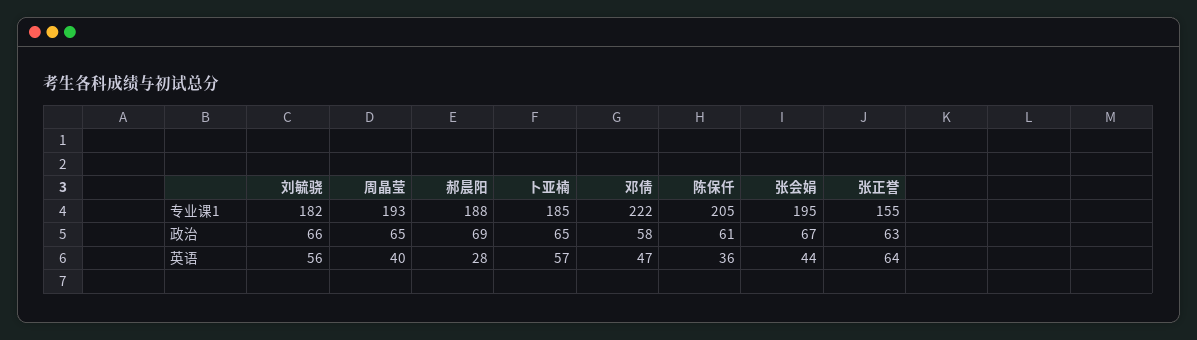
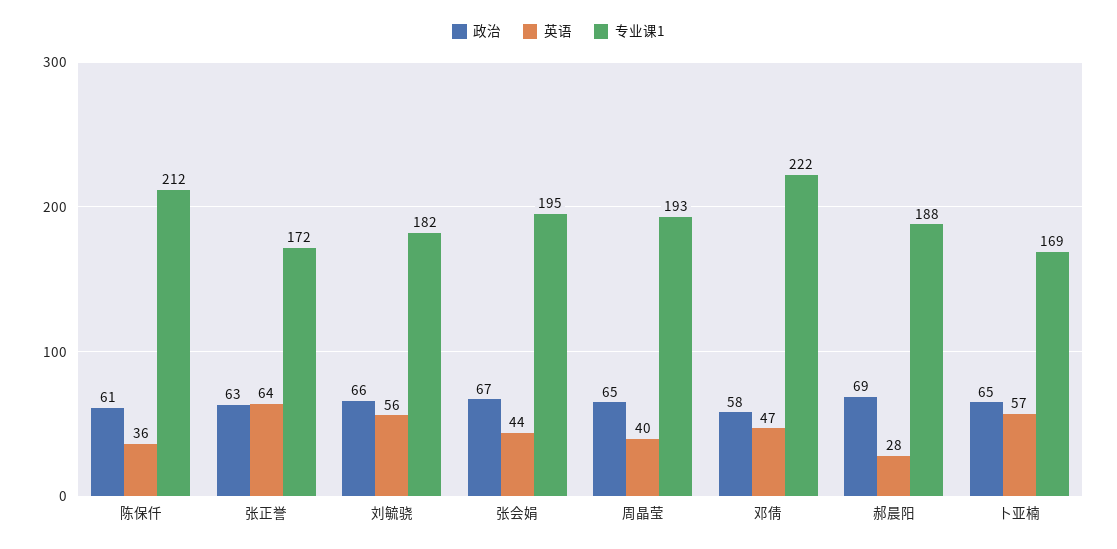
专业课1, 卜亚楠: 185 -> 169
专业课1, 陈保仟: 205 -> 212
专业课1, 张正誉: 155 -> 172

